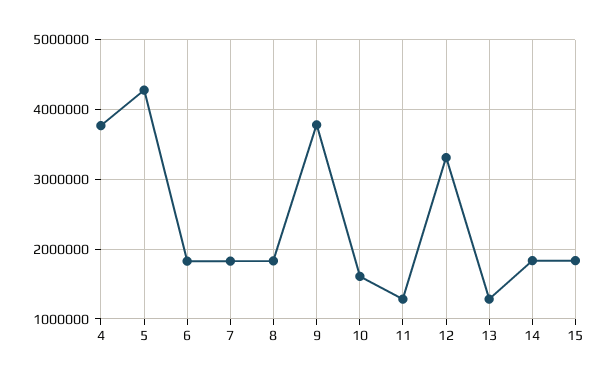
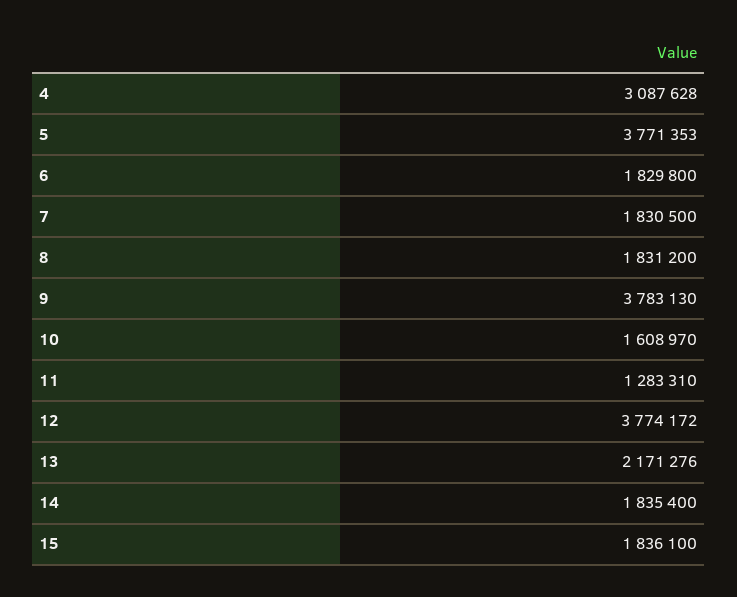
4: 3800000 -> 3087628
5: 4300000 -> 3771353
12: 3300000 -> 3774172
13: 1300000 -> 2171276

